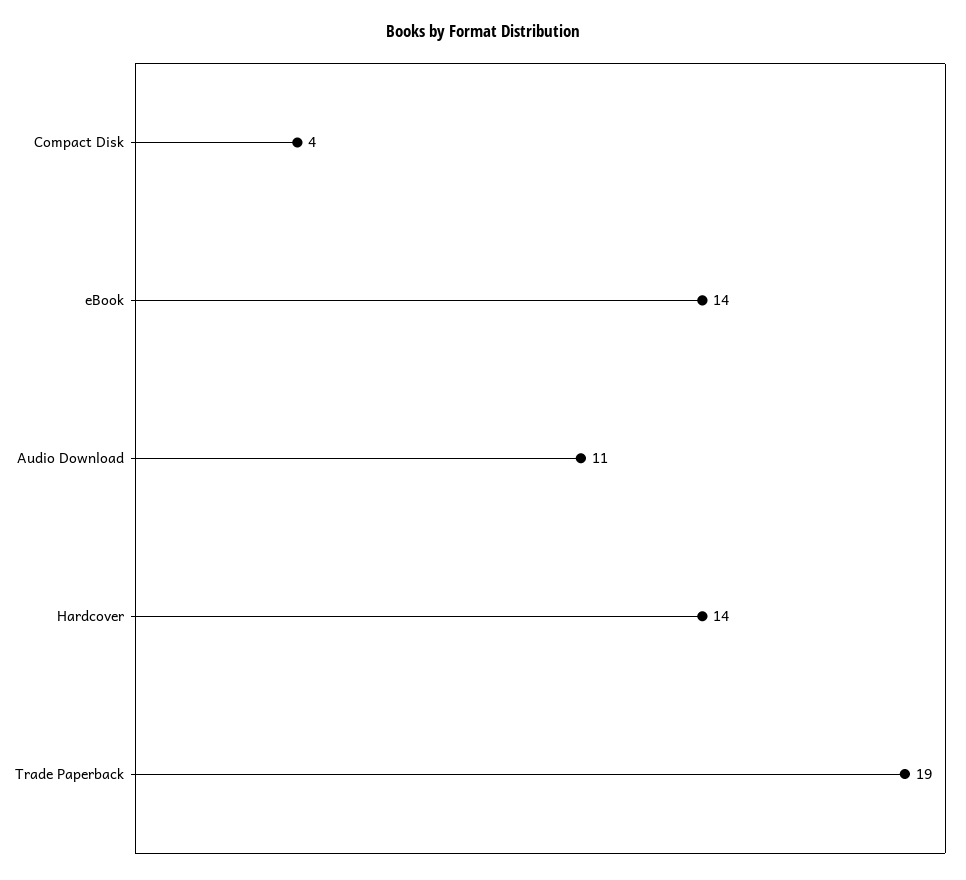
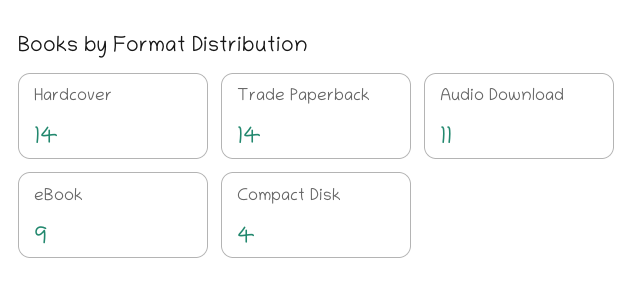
eBook: 14 -> 9
Trade Paperback: 19 -> 14

